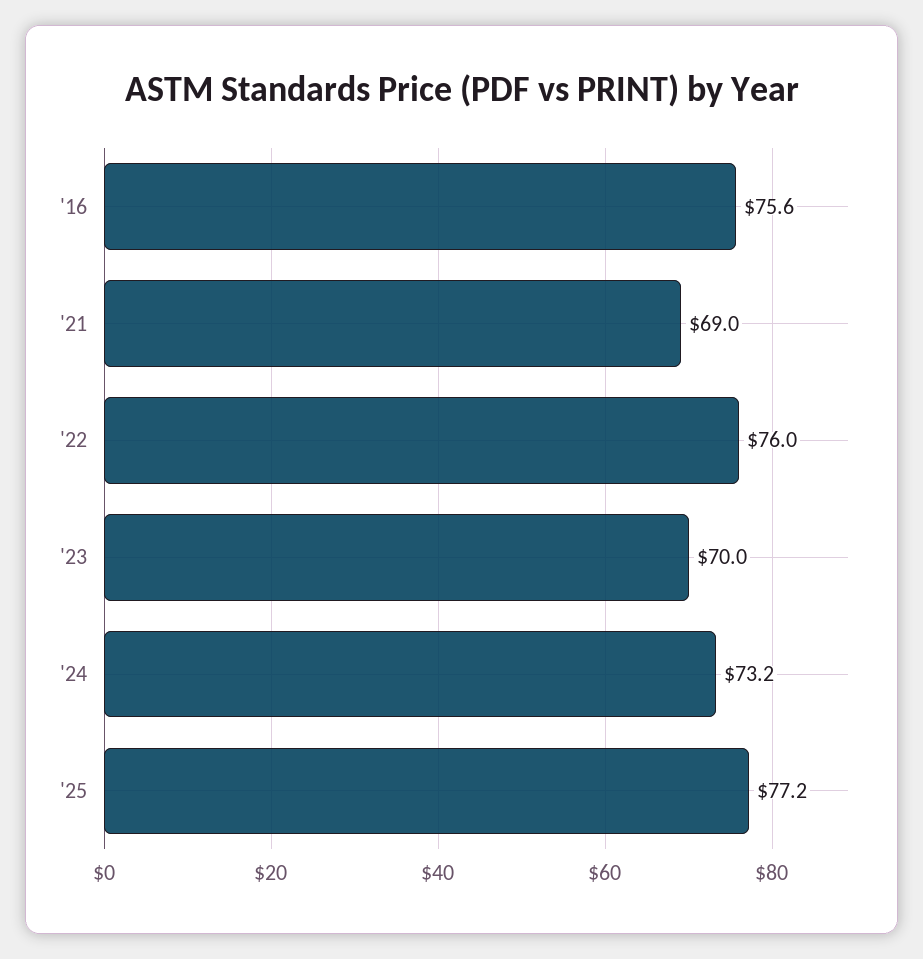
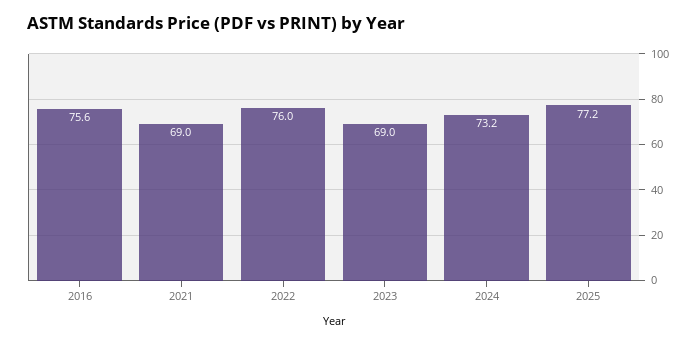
'23: 70 -> 69

